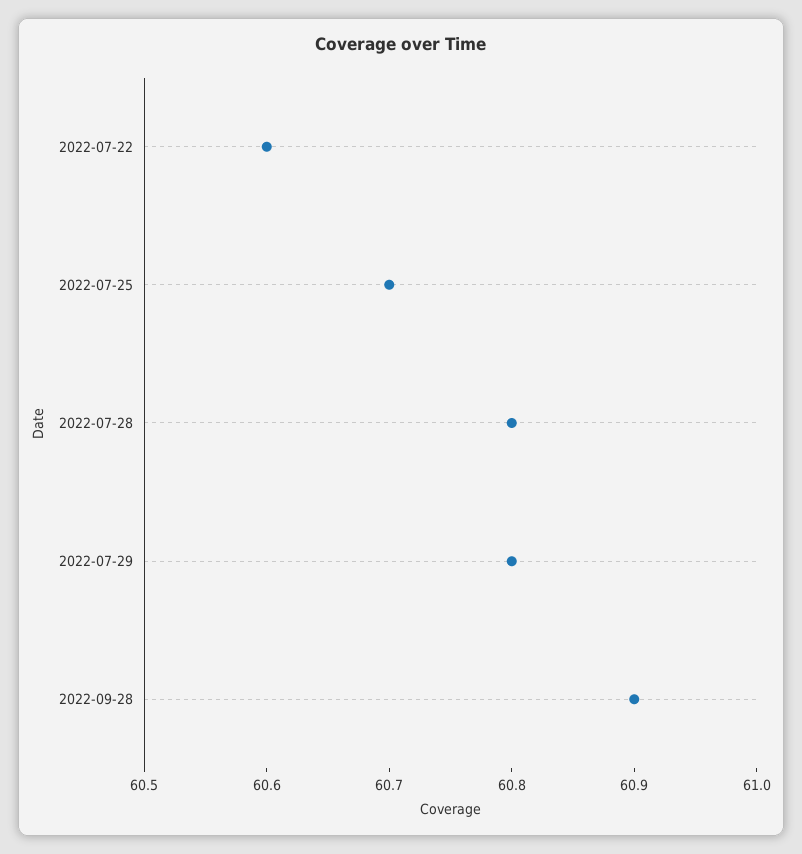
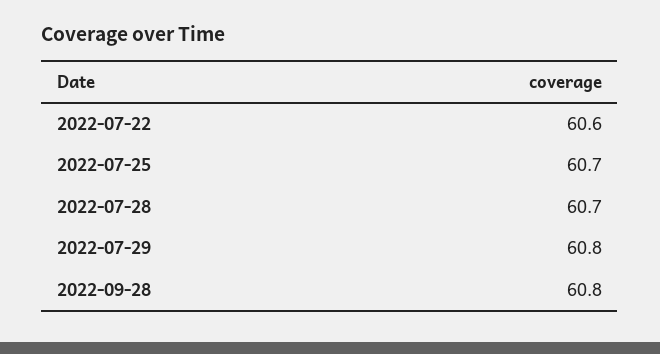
2022-07-28: 60.8 -> 60.7
2022-09-28: 60.9 -> 60.8

